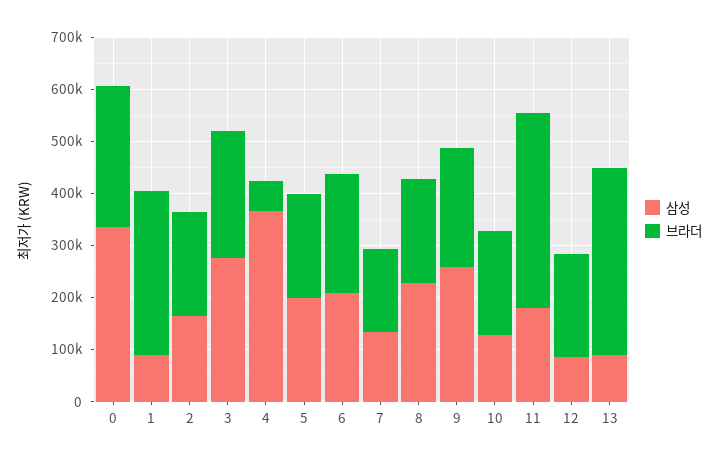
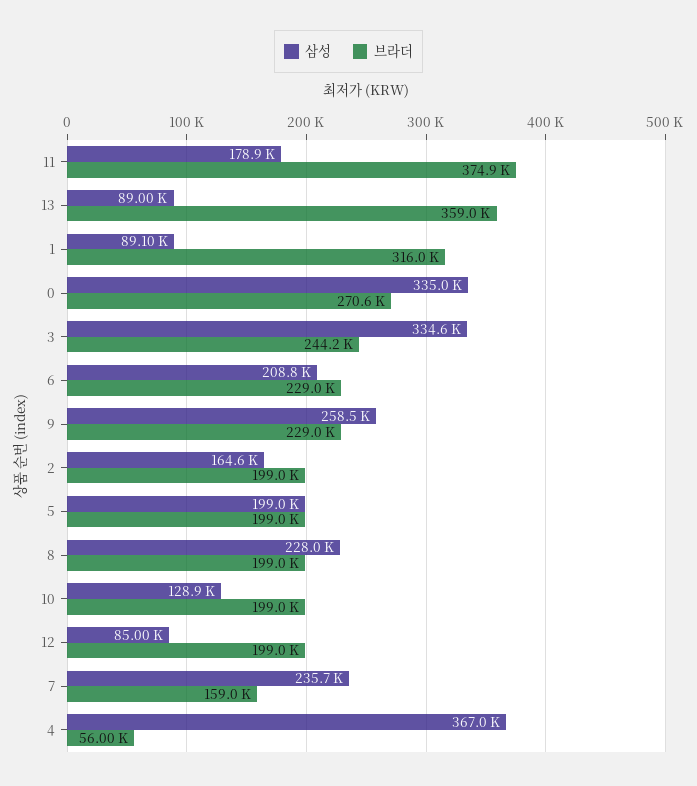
삼성, 3: 280000 -> 334600
삼성, 7: 140000 -> 235700

